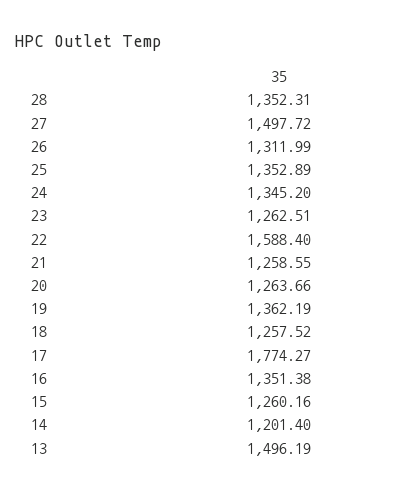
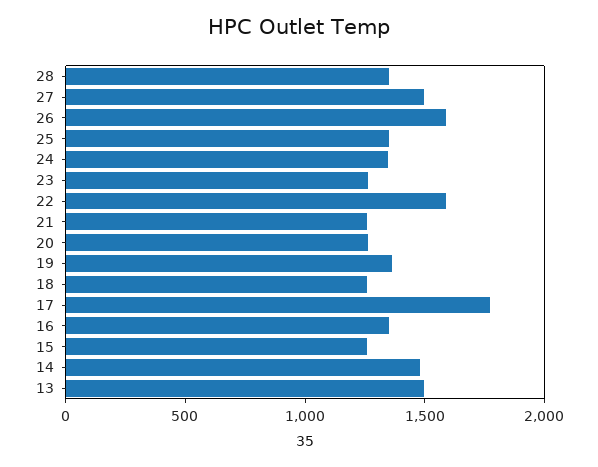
26: 1311.99 -> 1600
14: 1201.4 -> 1500

